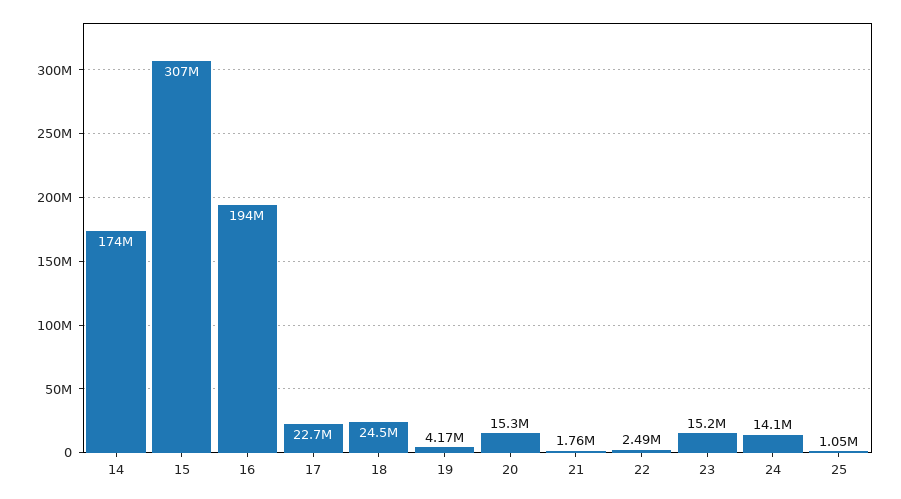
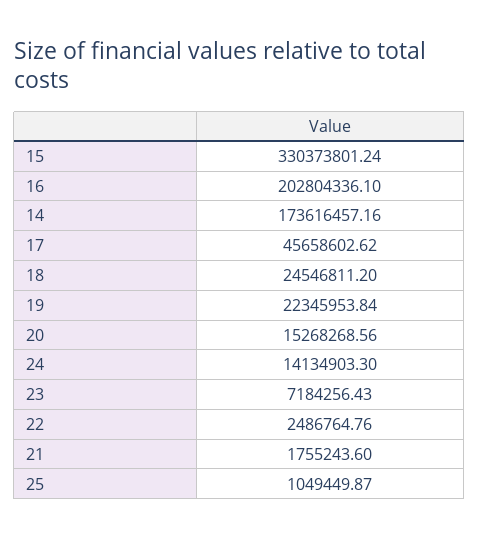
15: 307000000 -> 330373801.24
16: 194000000 -> 202804336.1
17: 22700000 -> 45658602.62
19: 4170000 -> 22345953.84
23: 15200000 -> 7184256.43

